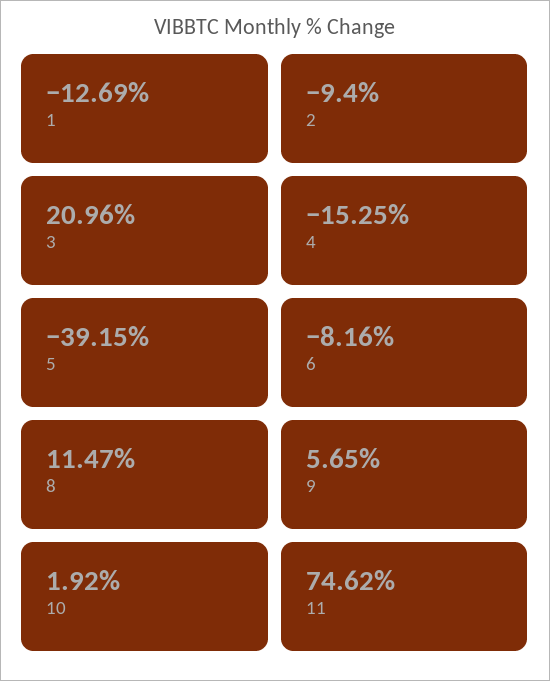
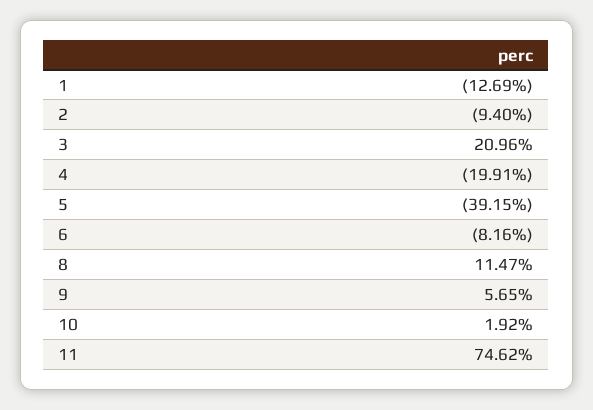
4: -15.25 -> -19.91

